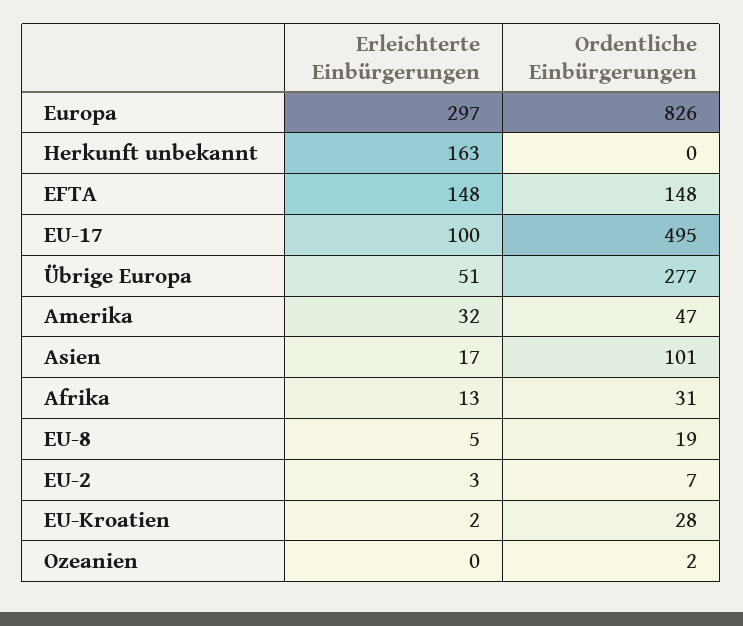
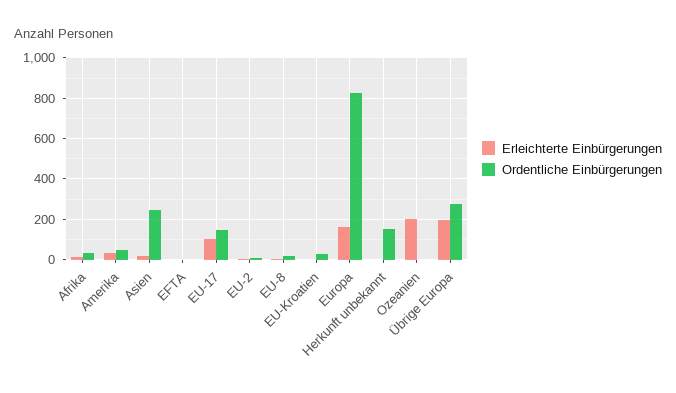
Erleichterte Einbürgerungen, Europa: 297 -> 150
Erleichterte Einbürgerungen, Herkunft unbekannt: 163 -> 0
Ordentliche Einbürgerungen, Herkunft unbekannt: 0 -> 150
Erleichterte Einbürgerungen, EFTA: 148 -> 0
Ordentliche Einbürgerungen, EFTA: 148 -> 0
Ordentliche Einbürgerungen, EU-17: 495 -> 150
Erleichterte Einbürgerungen, Übrige Europa: 51 -> 200
Ordentliche Einbürgerungen, Asien: 101 -> 250
Erleichterte Einbürgerungen, Ozeanien: 0 -> 200

